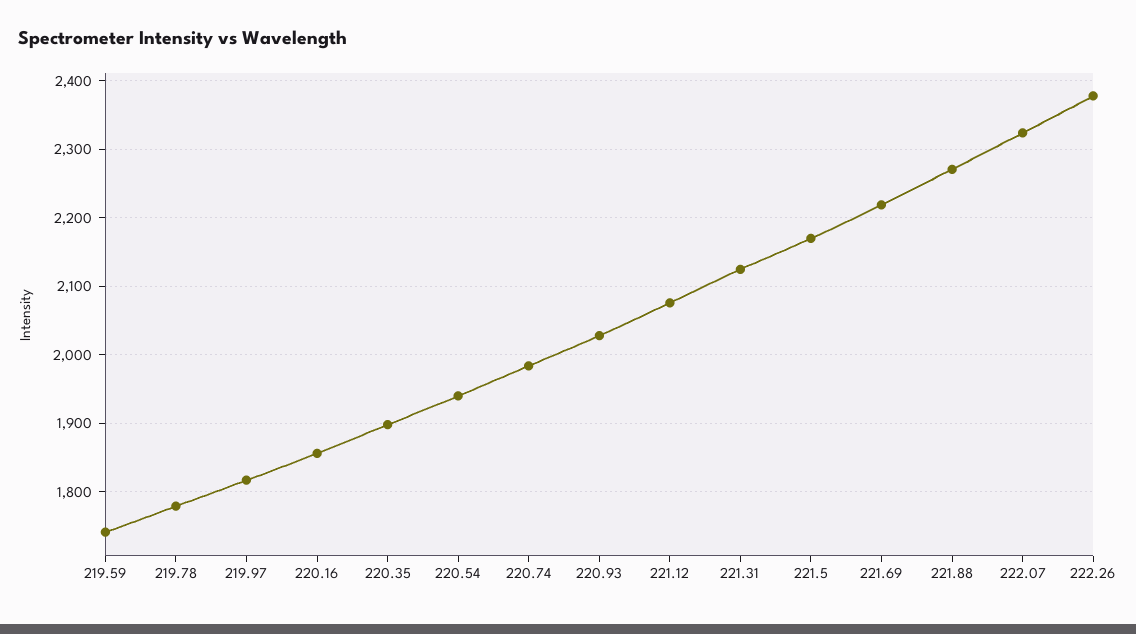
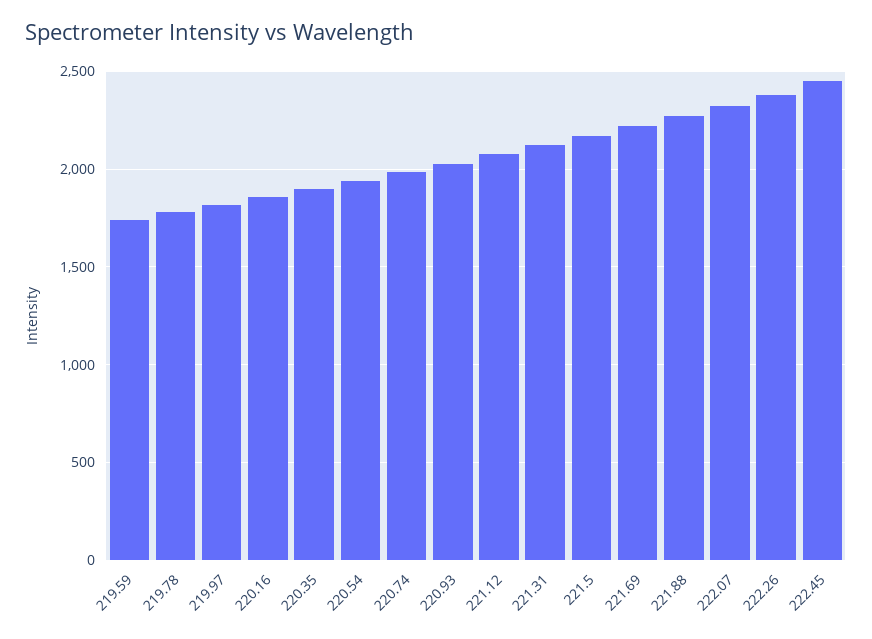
222.45: none -> 2450

